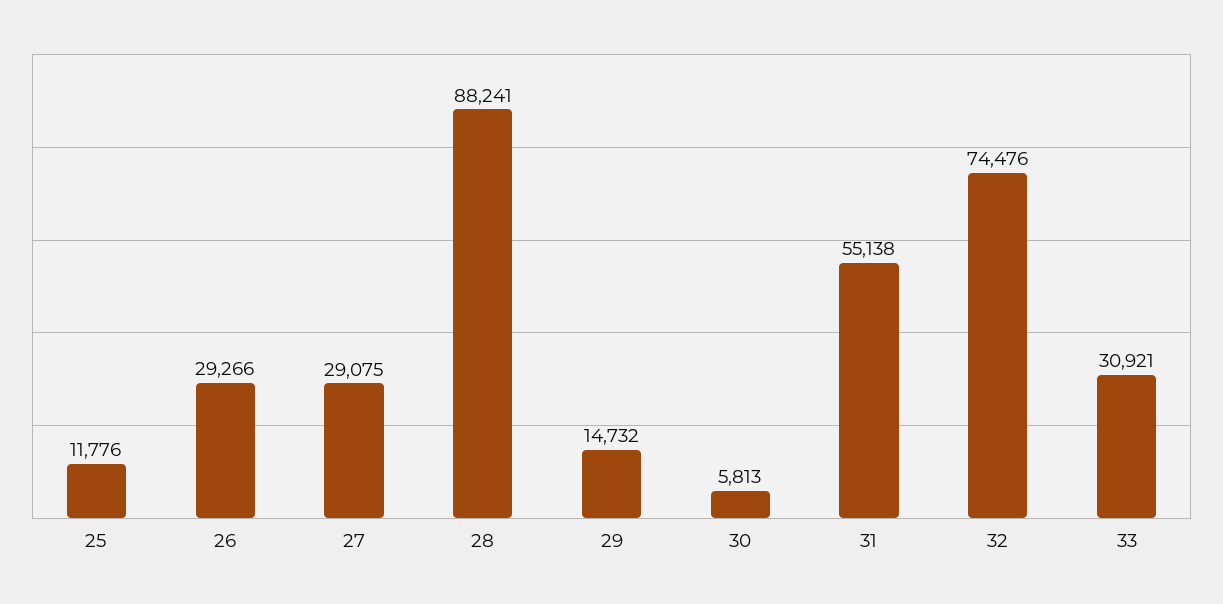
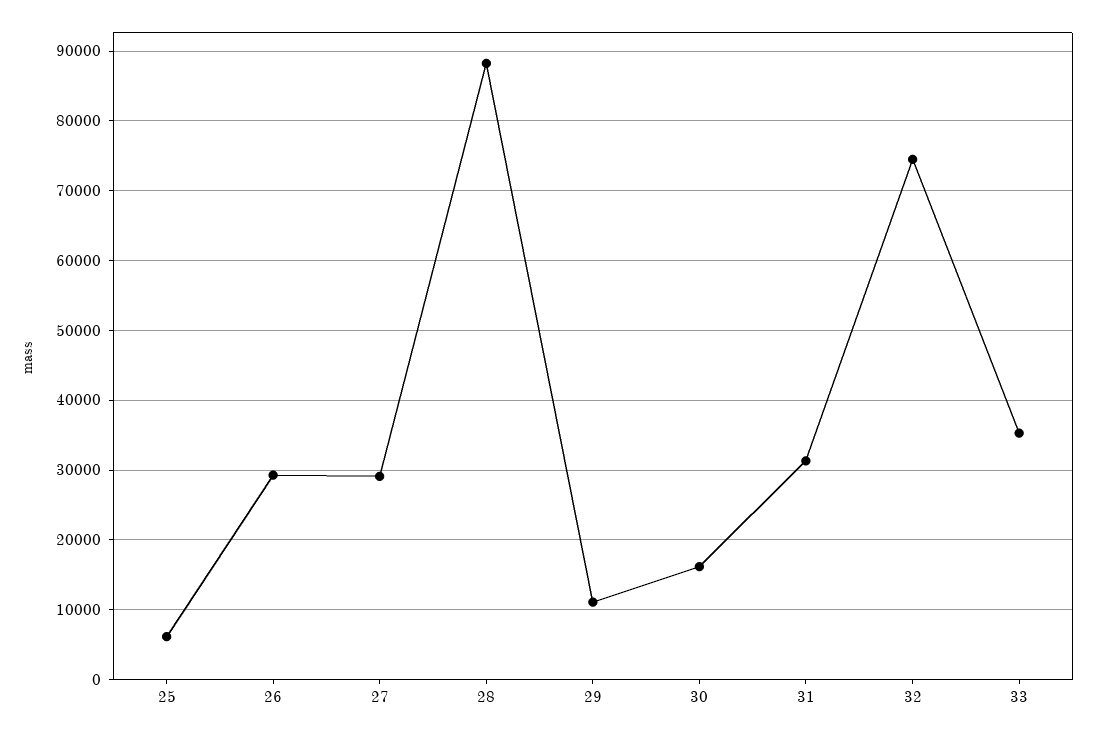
25: 11776 -> 6000
29: 14732 -> 11000
30: 5813 -> 16000
31: 55138 -> 31000
33: 30921 -> 35000

